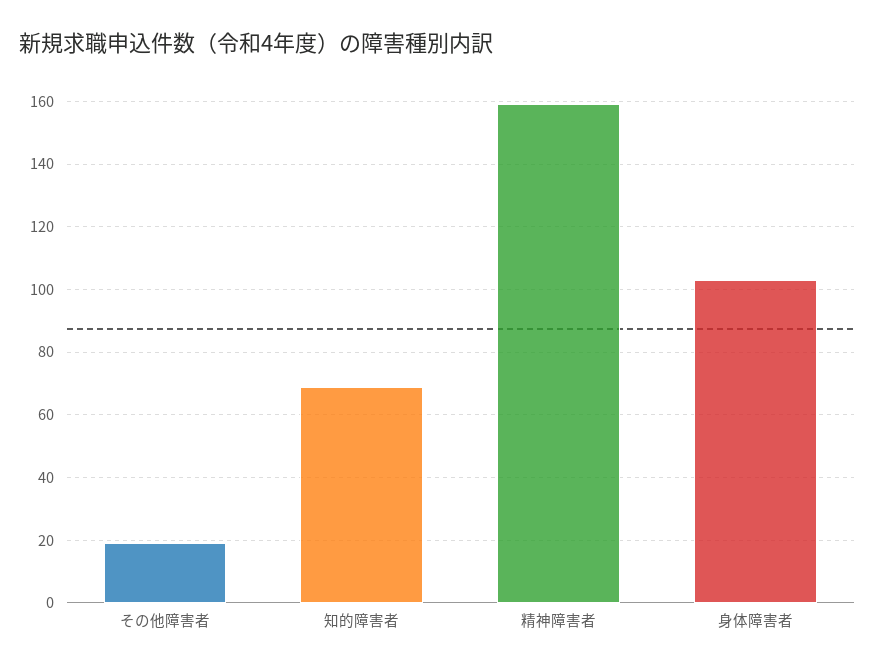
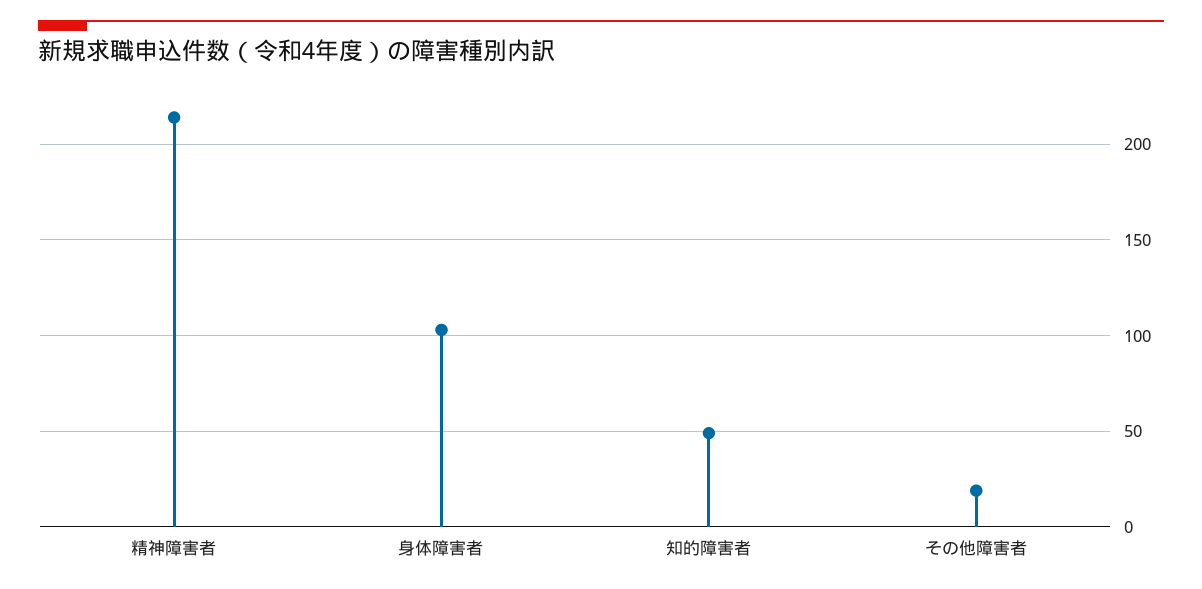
知的障害者: 70 -> 50
精神障害者: 160 -> 215

